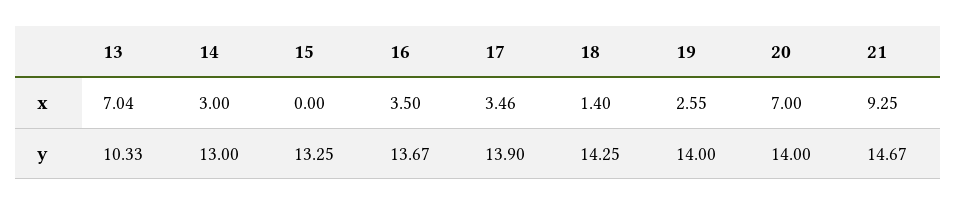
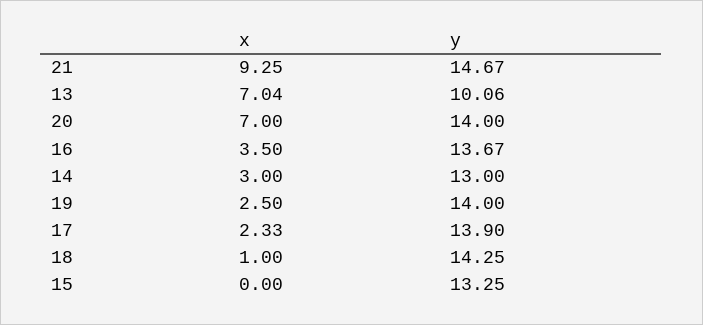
17, x: 3.46 -> 2.33
18, x: 1.4 -> 1
19, x: 2.55 -> 2.5
13, y: 10.33 -> 10.06

